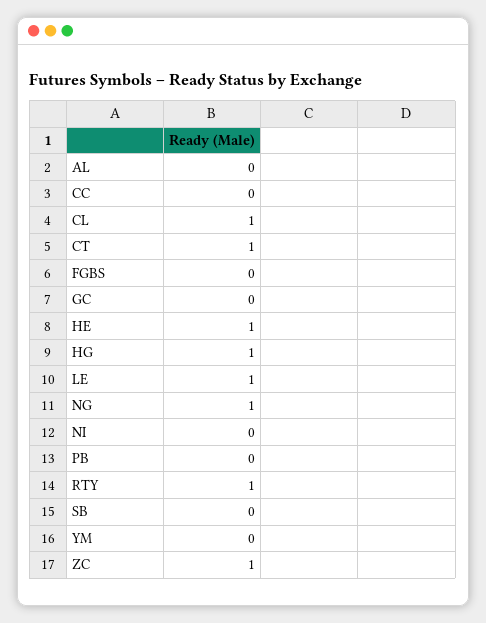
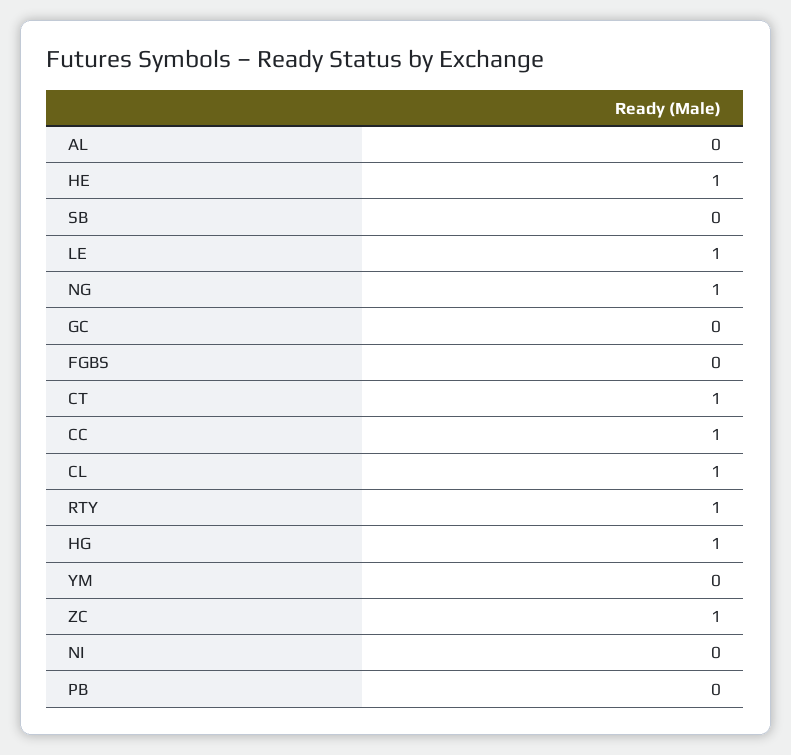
CC: 0 -> 1

